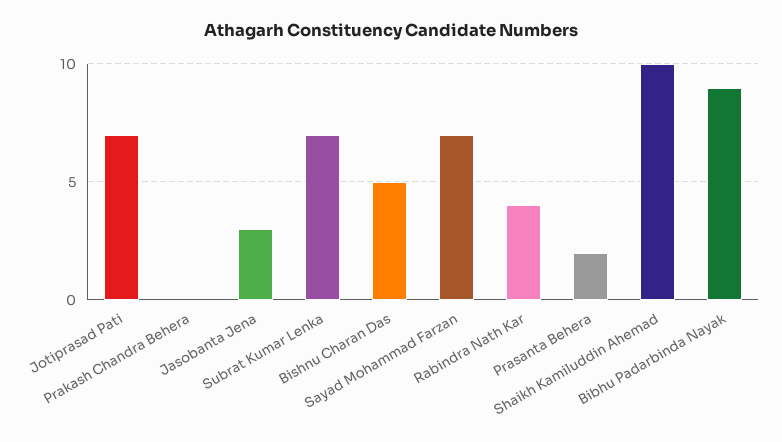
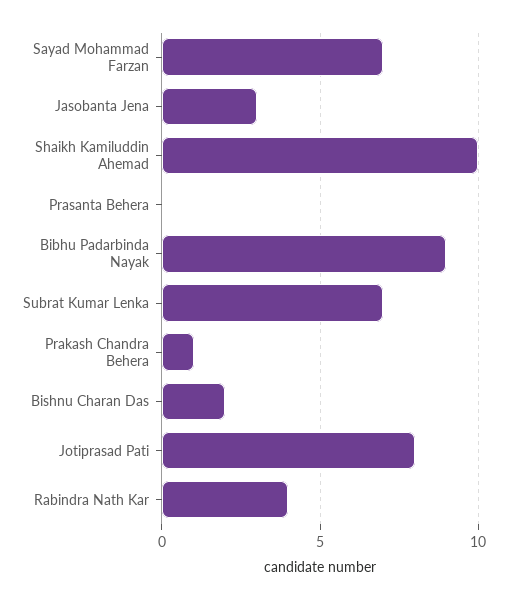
Jotiprasad Pati: 7 -> 8
Prakash Chandra Behera: 0 -> 1
Bishnu Charan Das: 5 -> 2
Prasanta Behera: 2 -> 0

